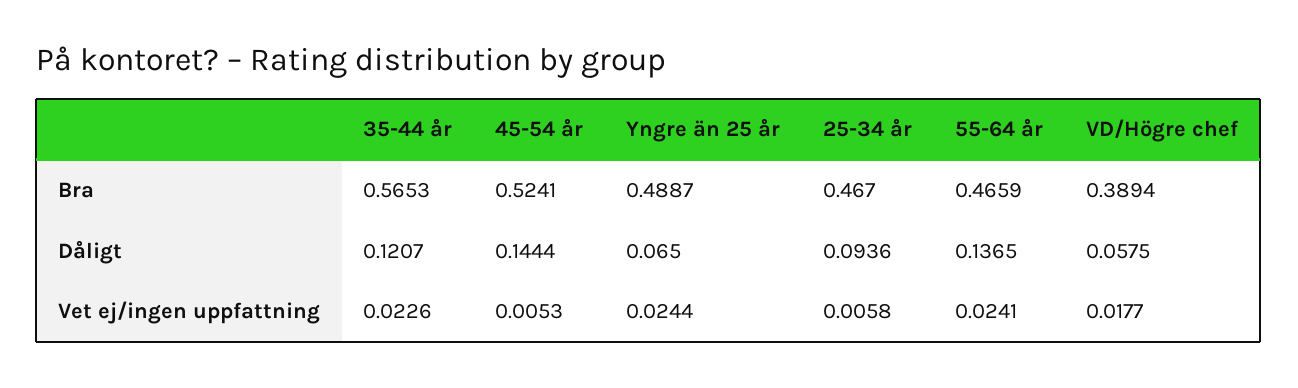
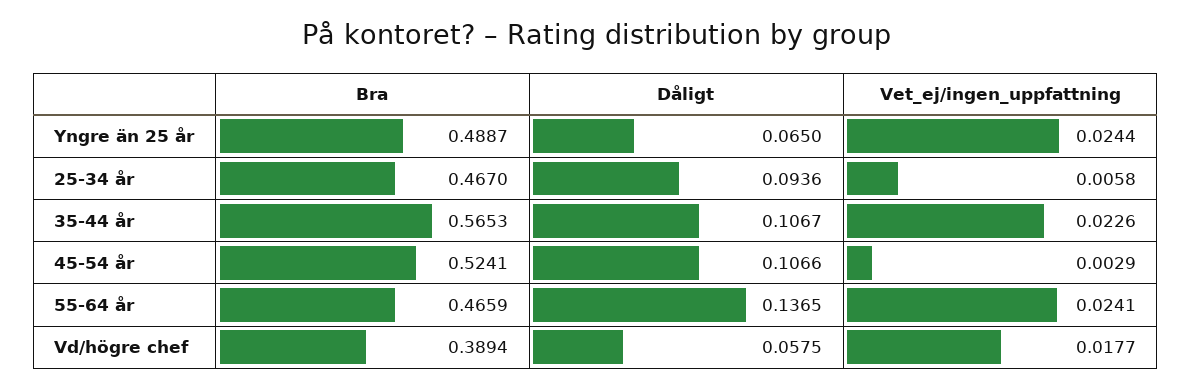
35-44 år, Dåligt: 0.1207 -> 0.1067
45-54 år, Dåligt: 0.1444 -> 0.1066
45-54 år, Vet ej/ingen uppfattning: 0.0053 -> 0.0029

